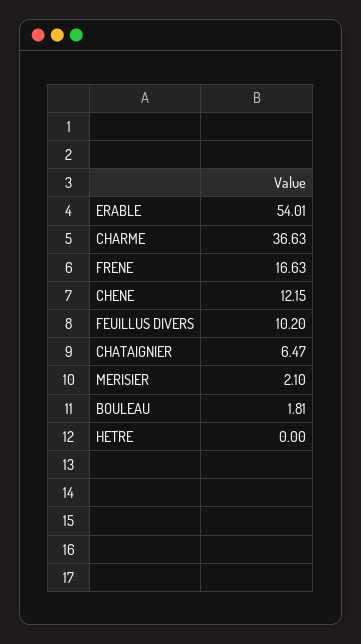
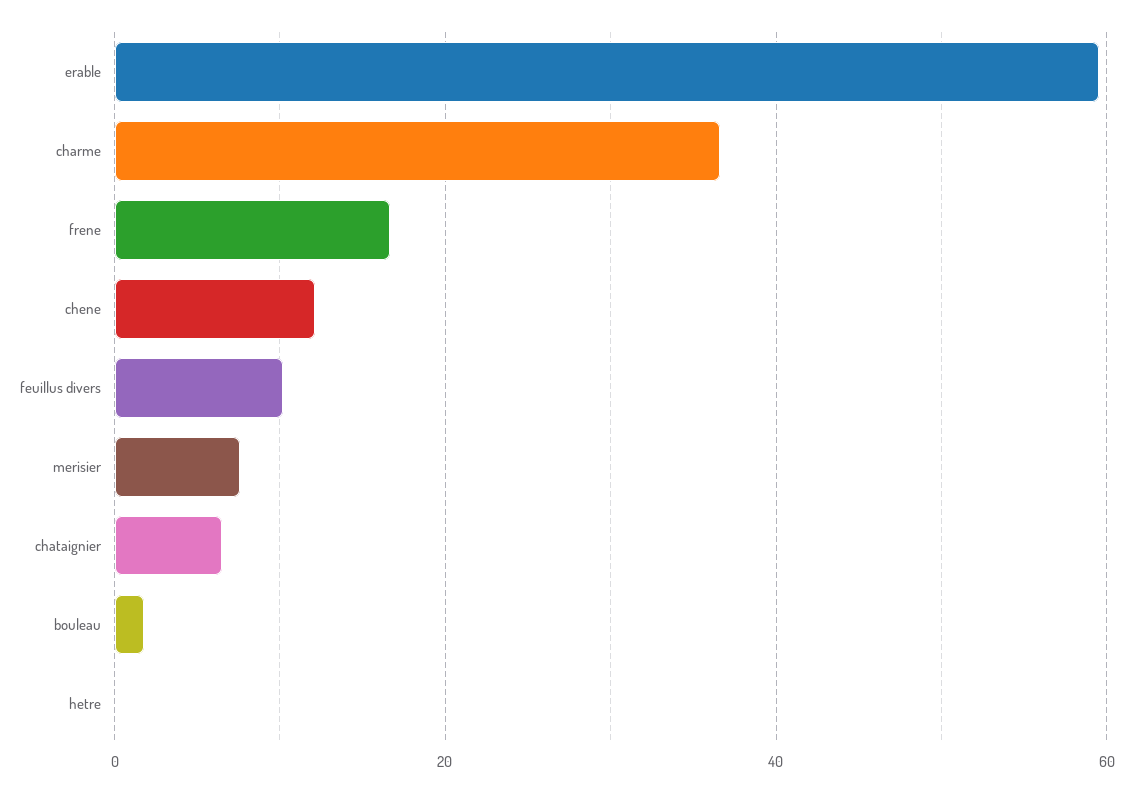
ERABLE: 54.01 -> 60
MERISIER: 2.1 -> 8

